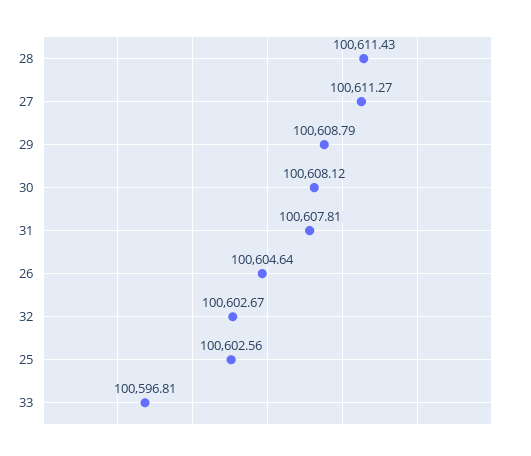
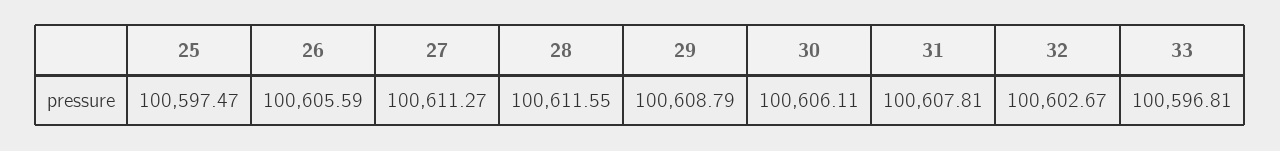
28: 100611.43 -> 100611.55
30: 100608.12 -> 100606.11
26: 100604.64 -> 100605.59
25: 100602.56 -> 100597.47

